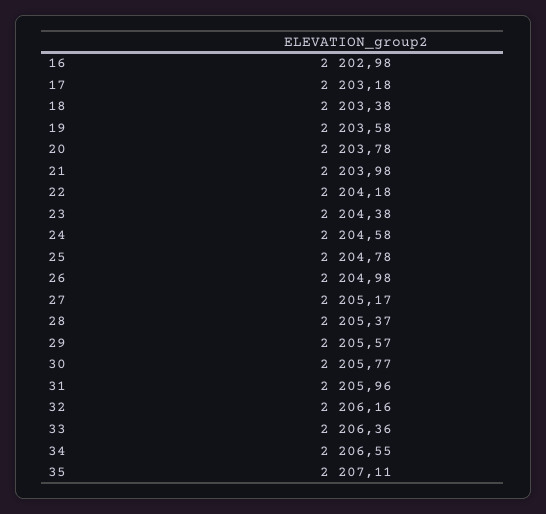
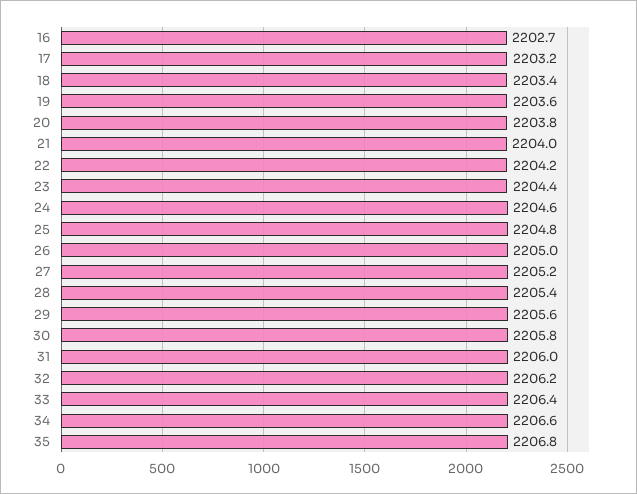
16: 2202.98 -> 2202.7
35: 2207.11 -> 2206.8

